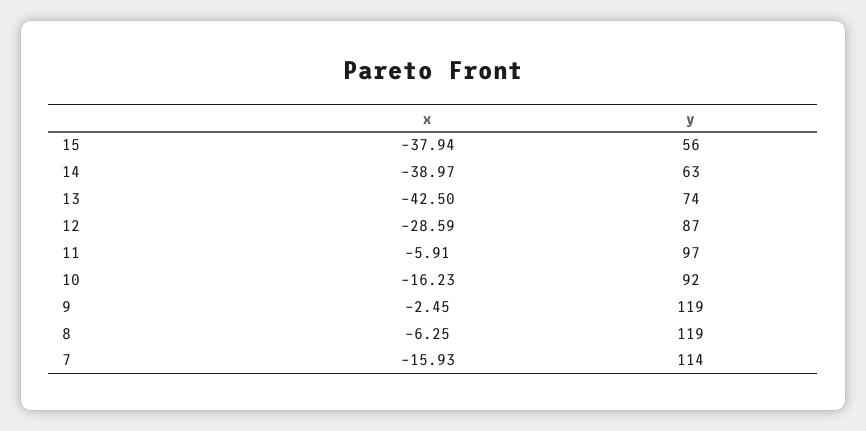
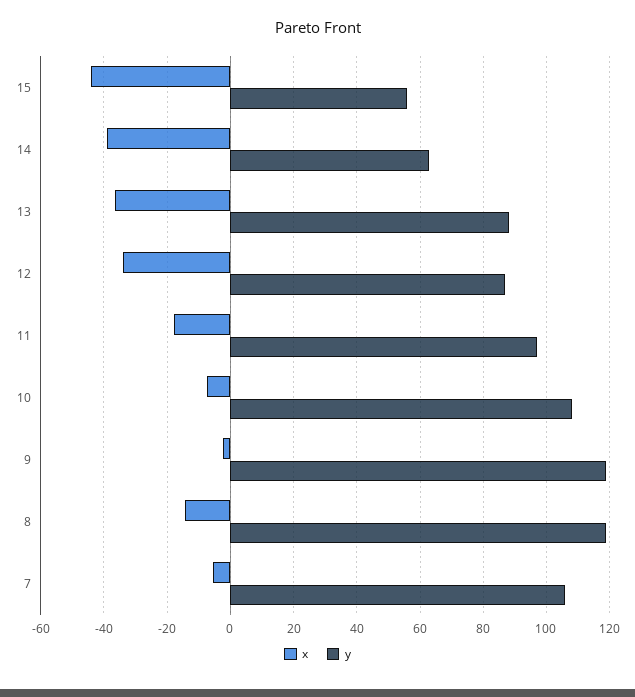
x, 15: -37.94 -> -44
x, 13: -42.5 -> -36
y, 13: 74 -> 88
x, 12: -28.59 -> -34
x, 11: -5.91 -> -18
x, 10: -16.23 -> -8
y, 10: 92 -> 108
x, 8: -6.25 -> -14
x, 7: -15.93 -> -6
y, 7: 114 -> 106

